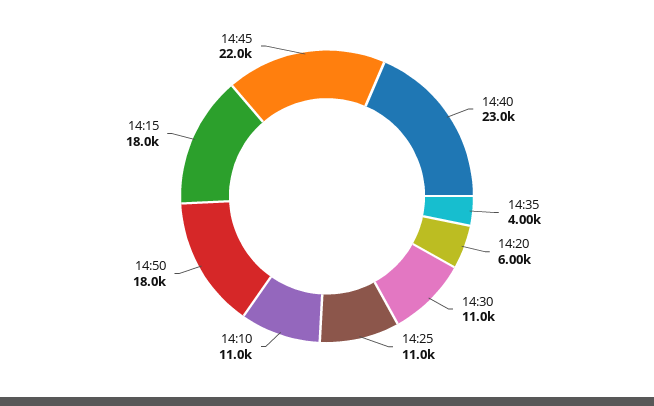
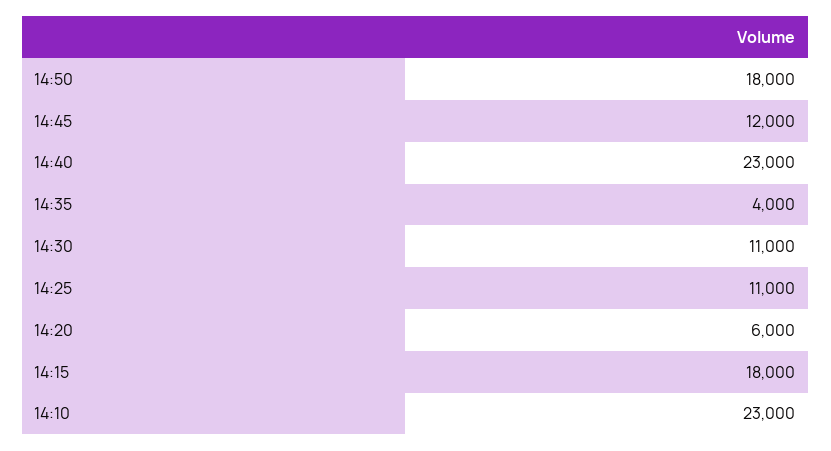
14:10: 11000 -> 23000
14:45: 22000 -> 12000

